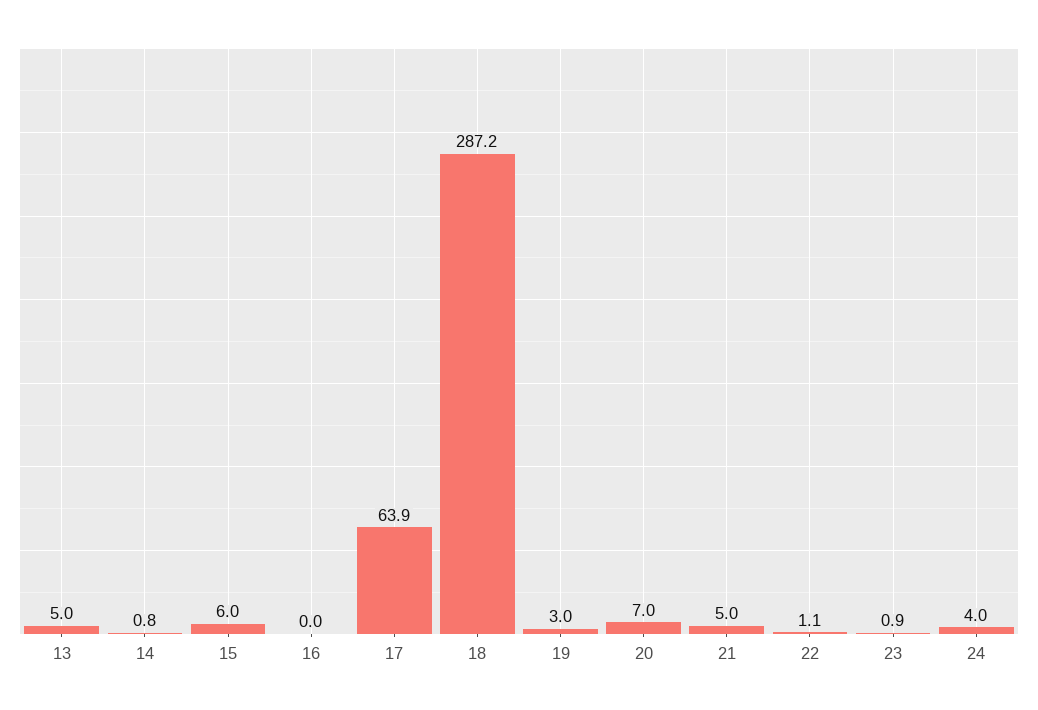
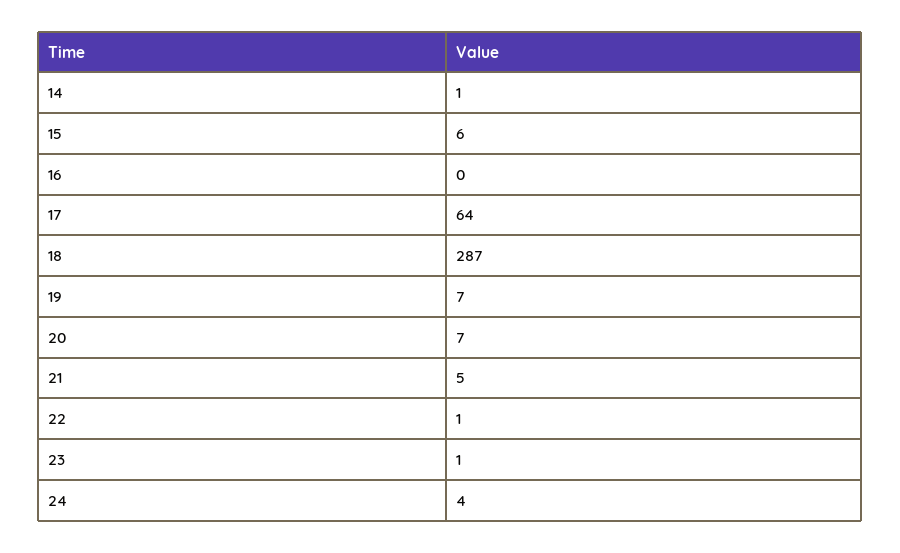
13: 5 -> none
19: 3 -> 7

